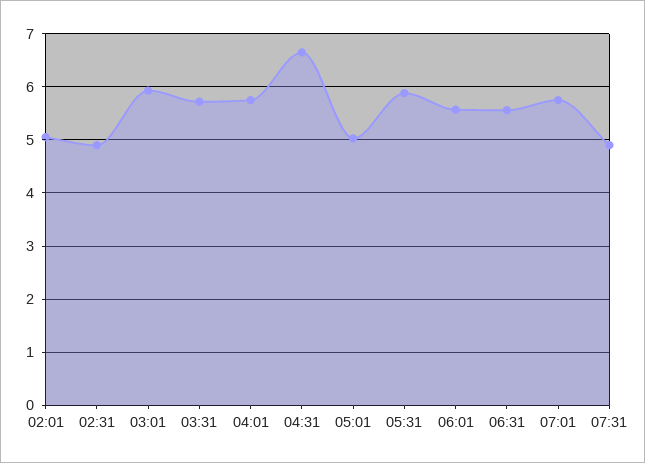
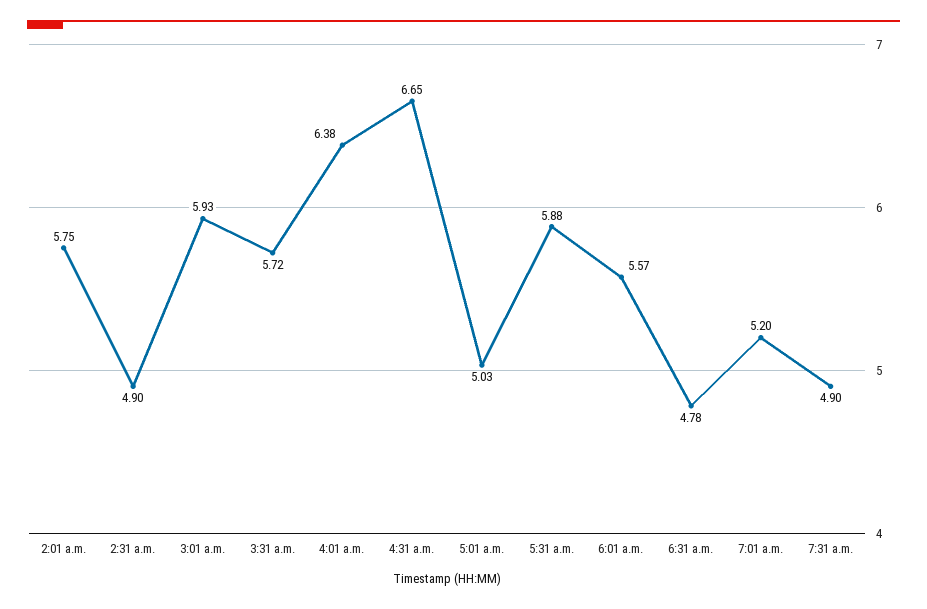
02:01: 5 -> 5.75
04:01: 5.8 -> 6.38
06:31: 5.6 -> 4.78
07:01: 5.8 -> 5.2

